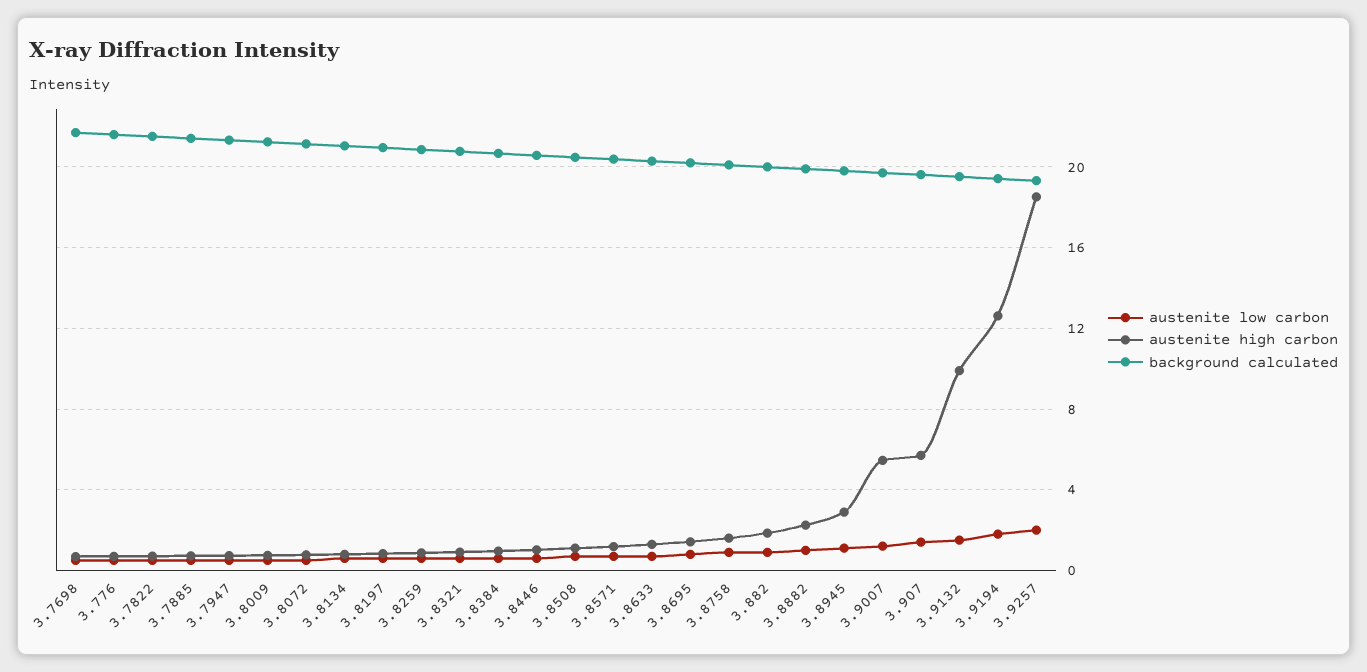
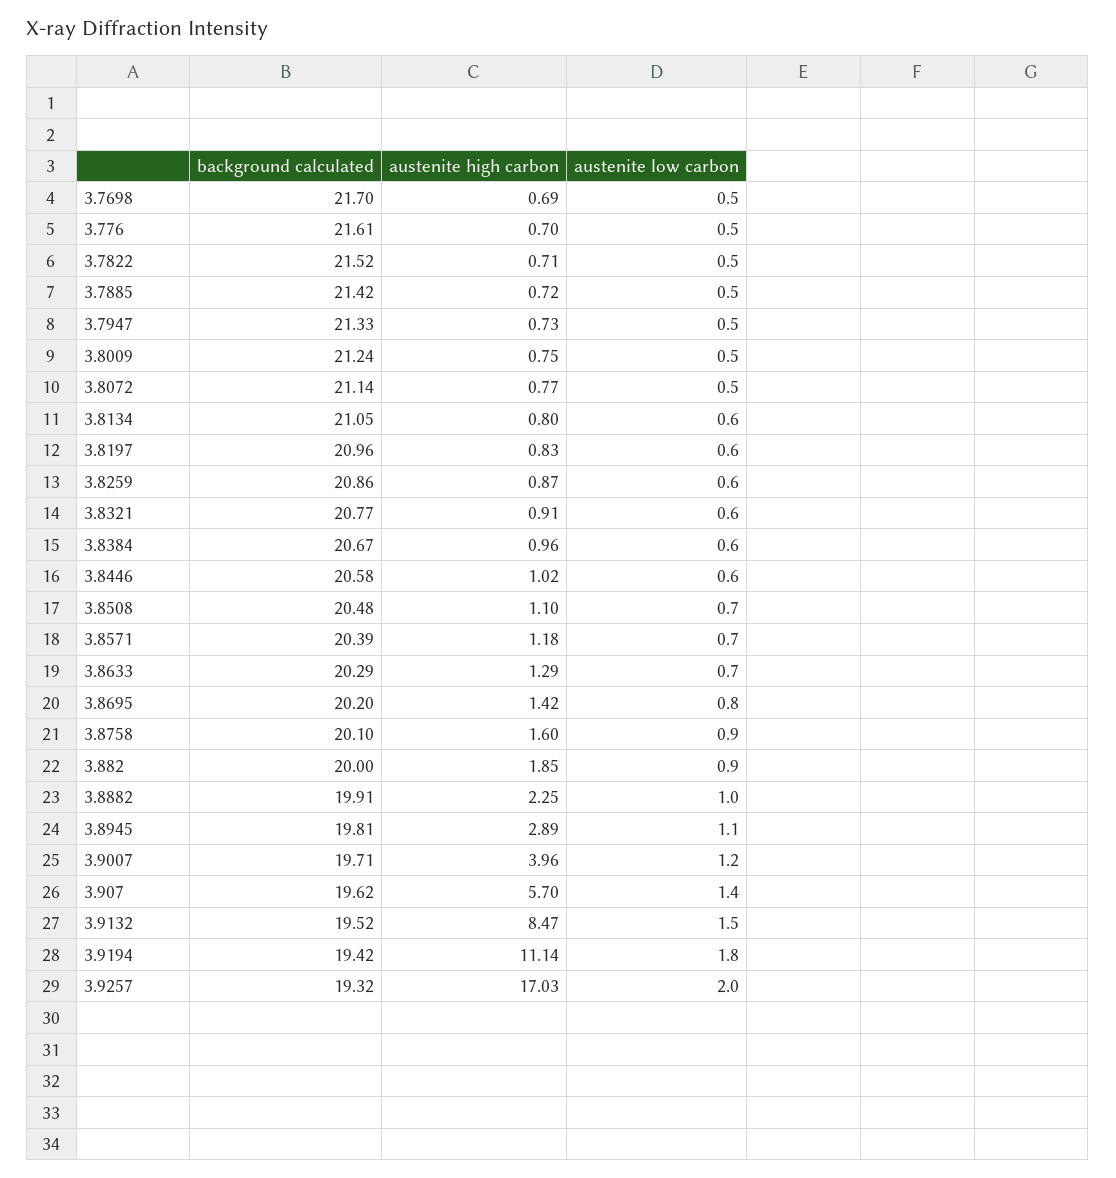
austenite high carbon, 3.9007: 5.5 -> 3.96
austenite high carbon, 3.9132: 10 -> 8.47
austenite high carbon, 3.9194: 12.5 -> 11.14
austenite high carbon, 3.9257: 18.5 -> 17.03

